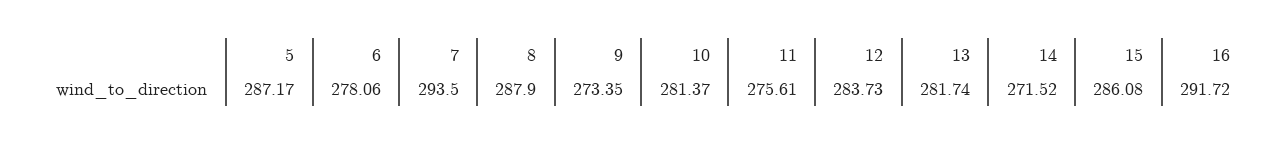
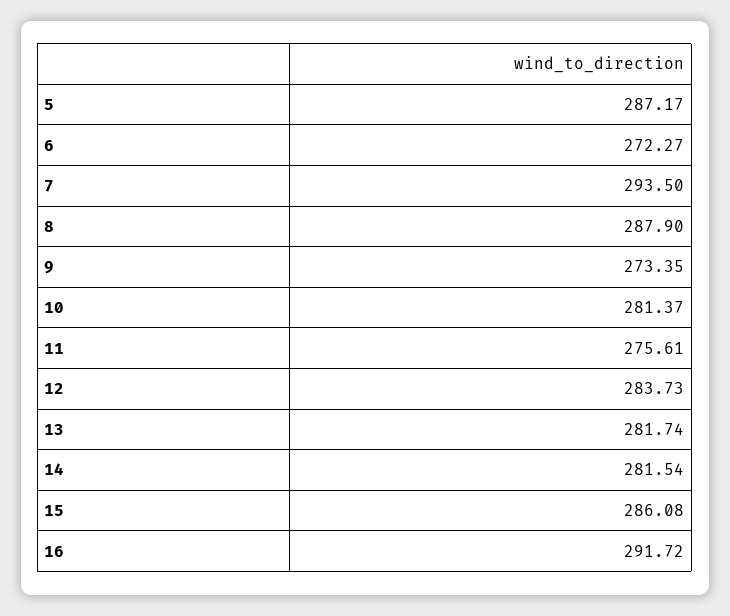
6: 278.06 -> 272.27
14: 271.52 -> 281.54

